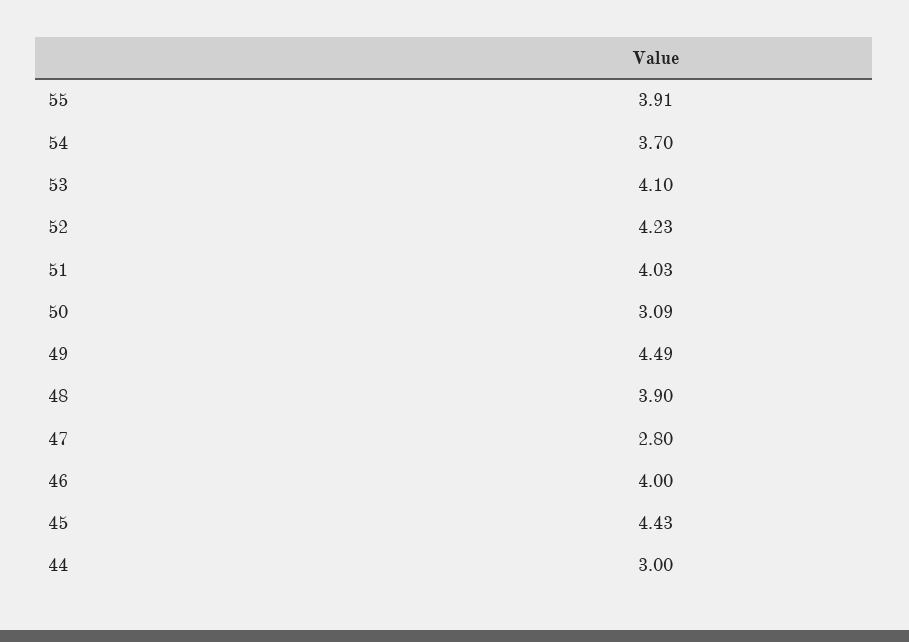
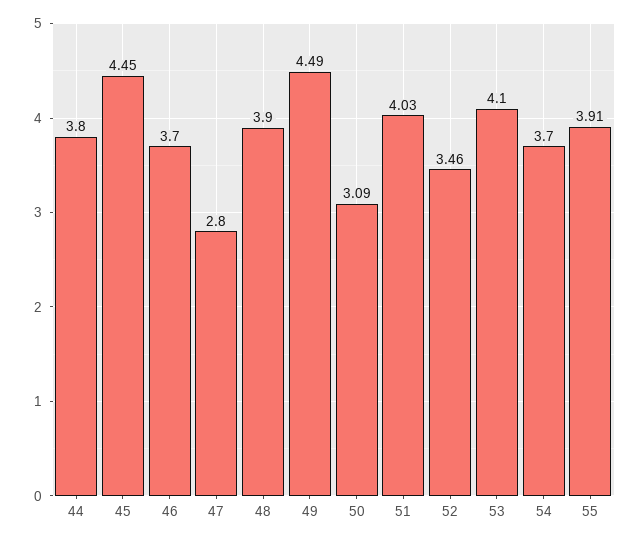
52: 4.23 -> 3.46
46: 4 -> 3.7
45: 4.43 -> 4.45
44: 3 -> 3.8

